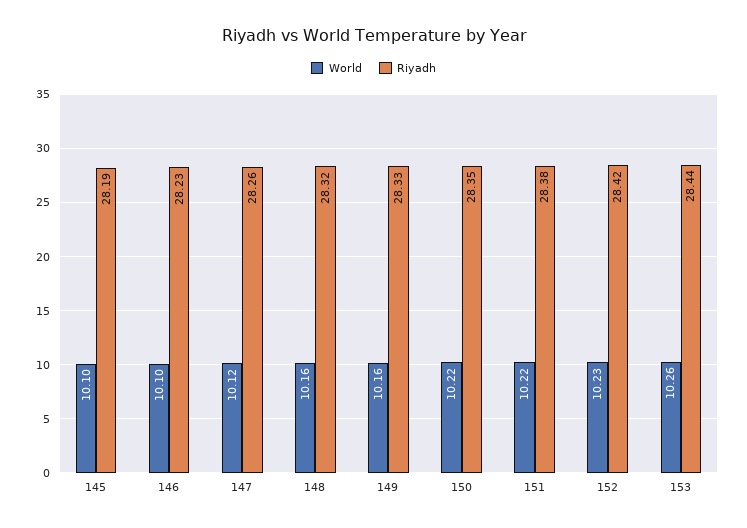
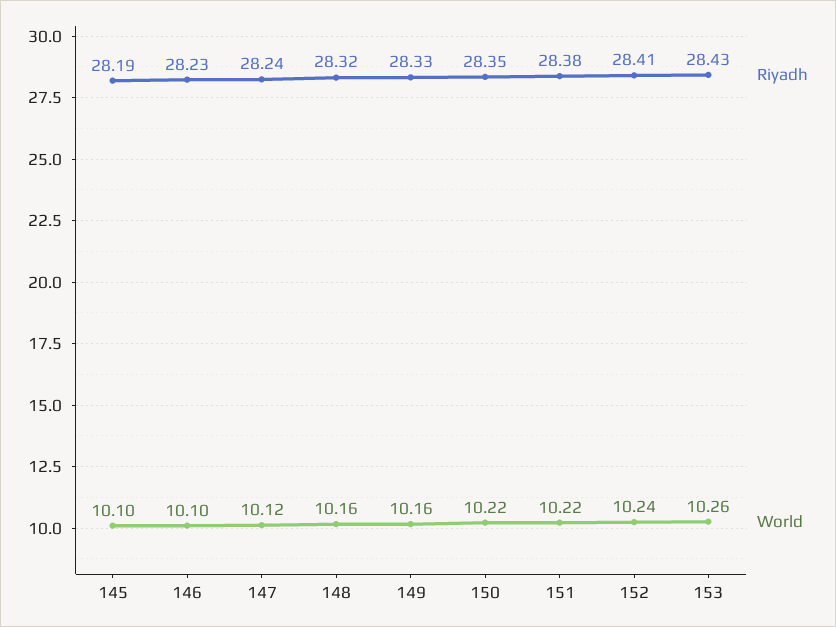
Riyadh, 147: 28.26 -> 28.24
World, 152: 10.23 -> 10.24
Riyadh, 152: 28.42 -> 28.41
Riyadh, 153: 28.44 -> 28.43

